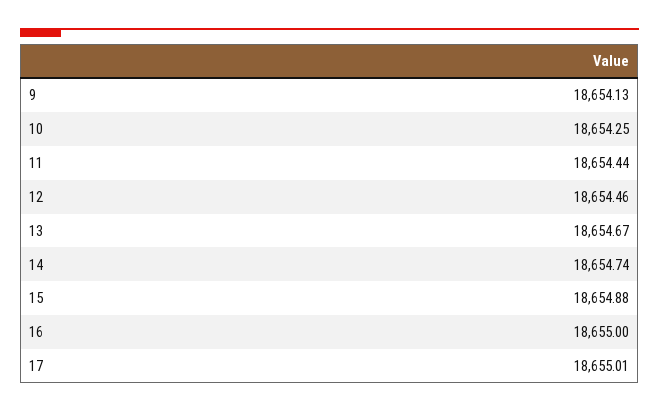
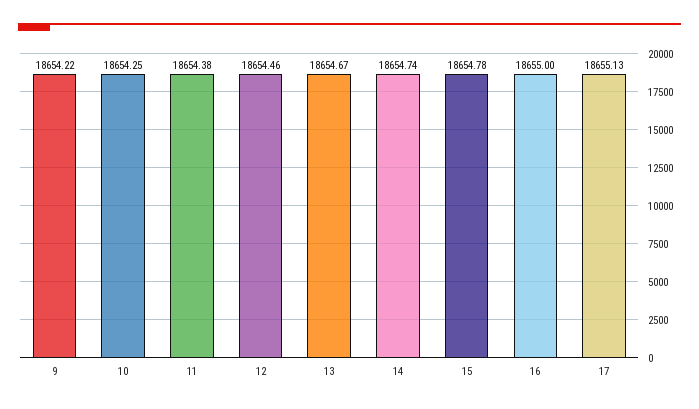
9: 18654.13 -> 18654.22
11: 18654.44 -> 18654.38
15: 18654.88 -> 18654.78
17: 18655.01 -> 18655.13

